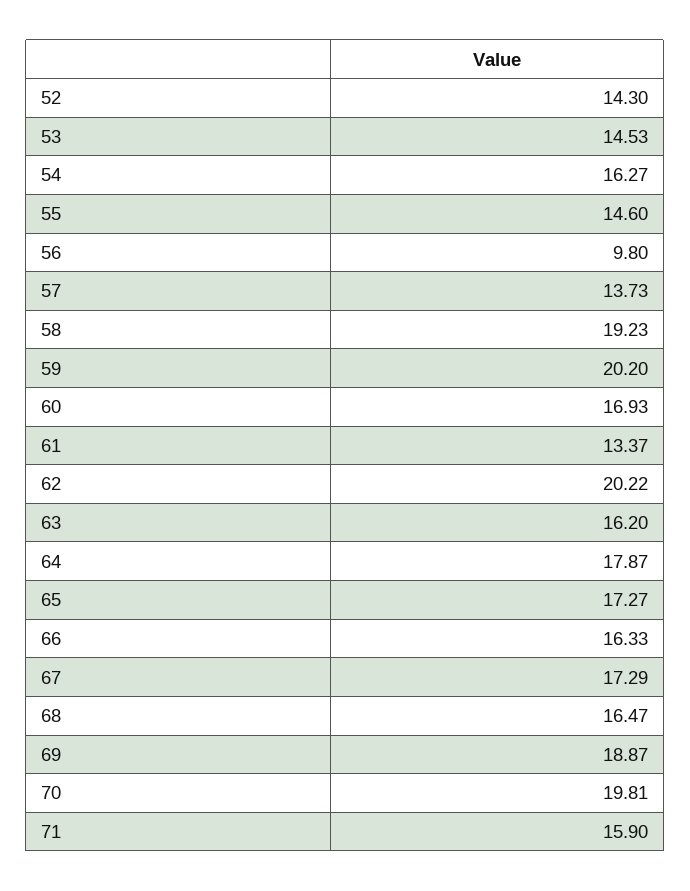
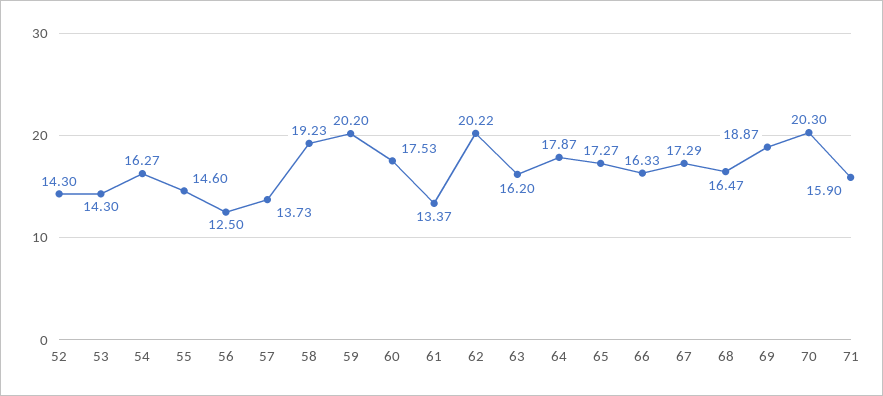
53: 14.53 -> 14.3
56: 9.8 -> 12.5
60: 16.93 -> 17.53
70: 19.81 -> 20.3

